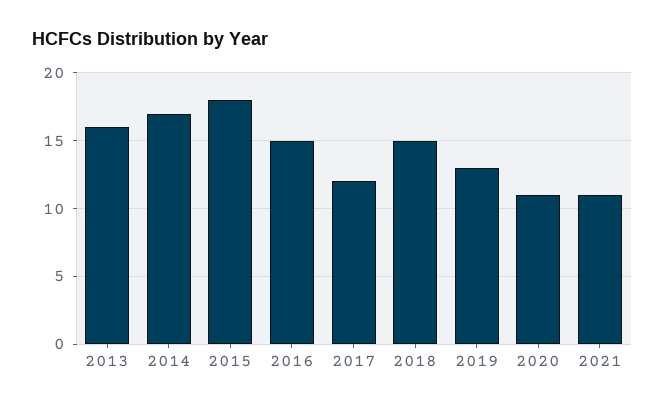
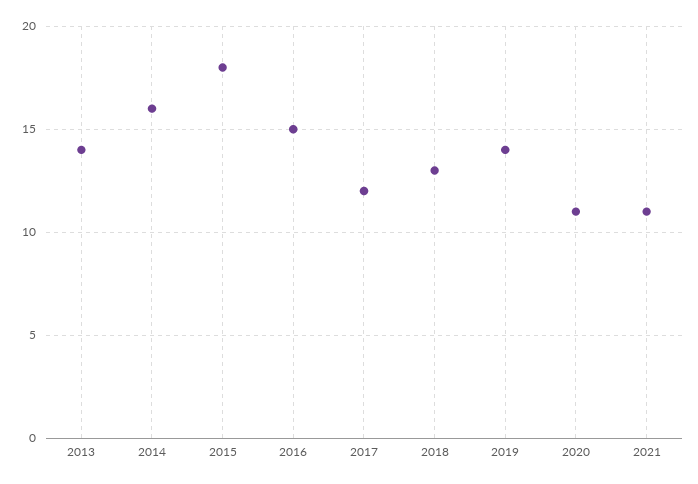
2013: 16 -> 14
2014: 17 -> 16
2018: 15 -> 13
2019: 13 -> 14

